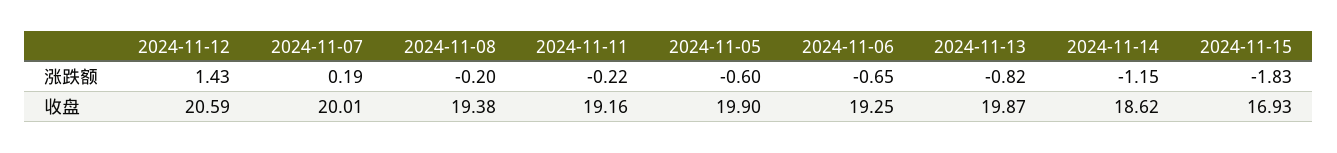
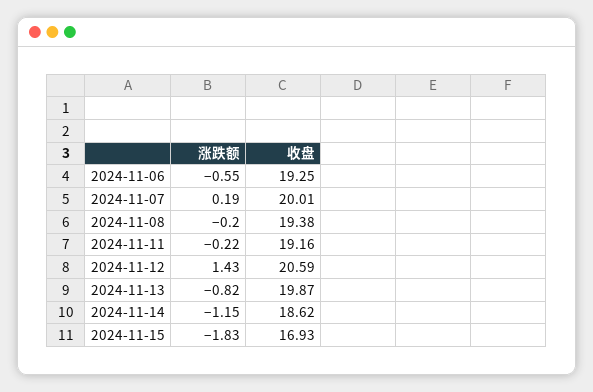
2024-11-05, 涨跌额: -0.6 -> none
2024-11-06, 涨跌额: -0.65 -> -0.55
2024-11-05, 收盘: 19.9 -> none

